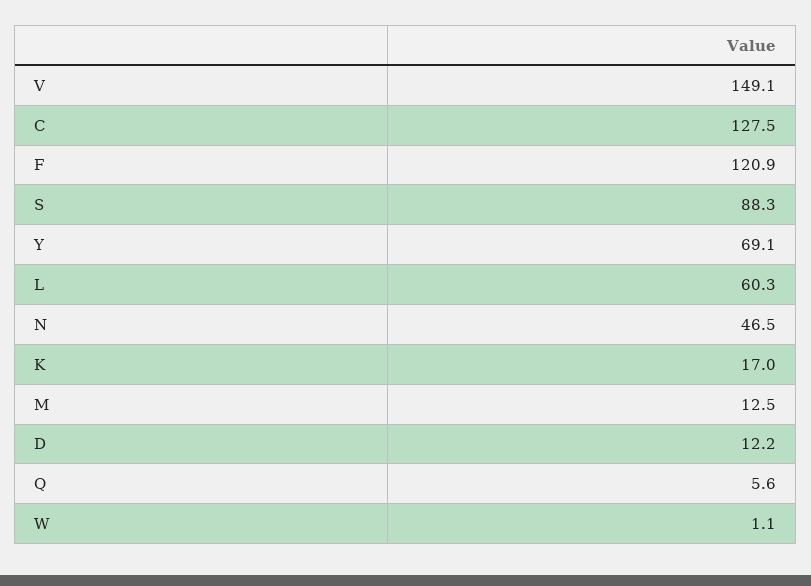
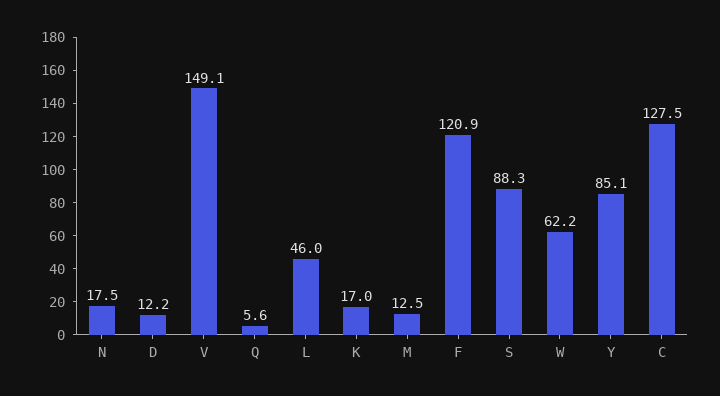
Y: 69.1 -> 85.1
L: 60.3 -> 46
N: 46.5 -> 17.5
W: 1.1 -> 62.2

